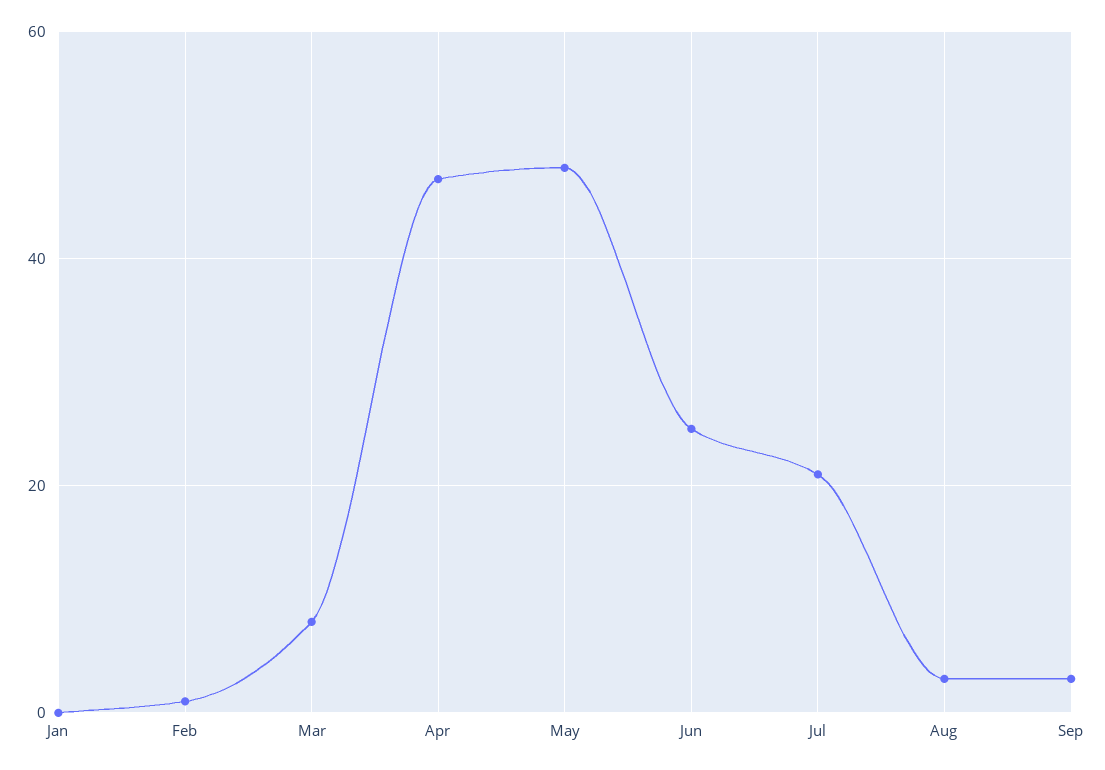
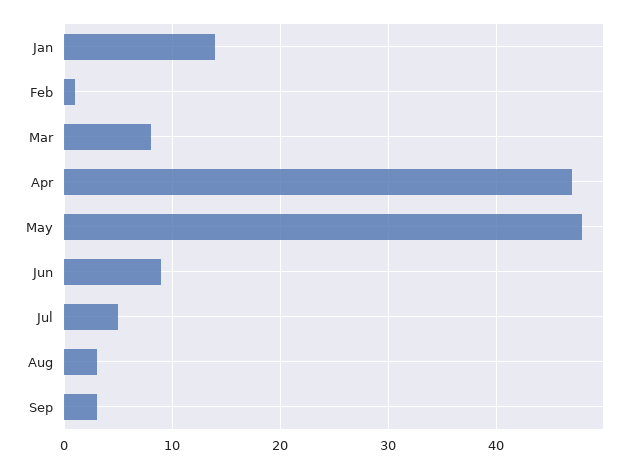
Jan: 0 -> 14
Jun: 25 -> 9
Jul: 20 -> 5

